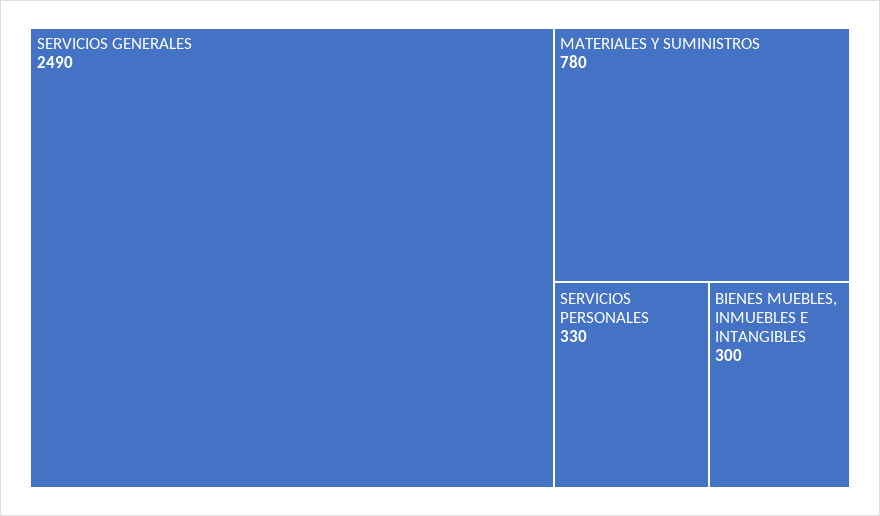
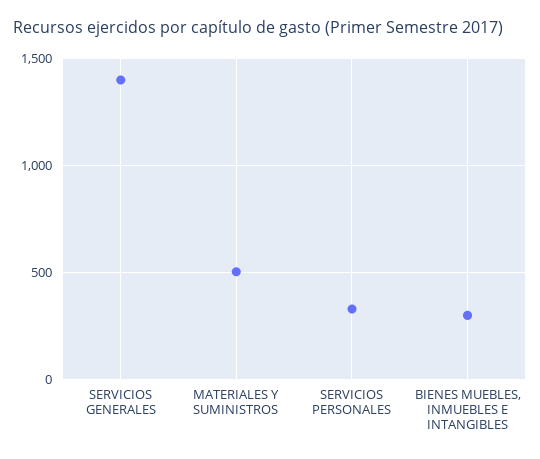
SERVICIOS GENERALES: 2490 -> 1400
MATERIALES Y SUMINISTROS: 780 -> 500

